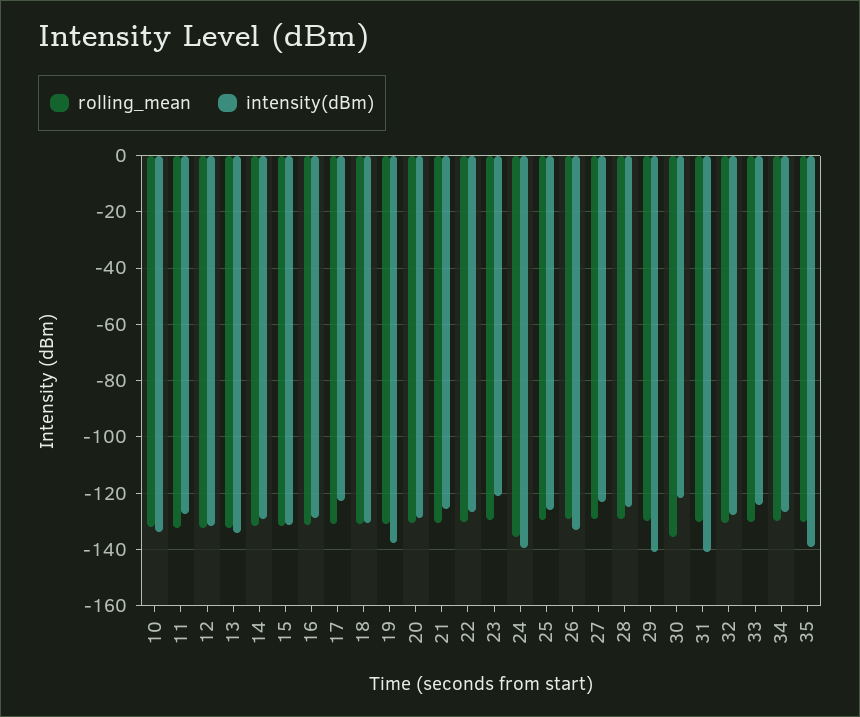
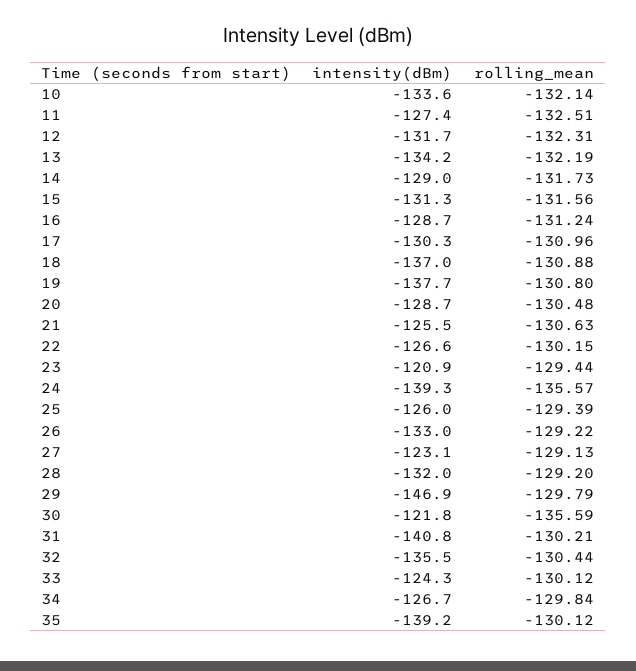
intensity(dBm), 17: -122.5 -> -130.3
intensity(dBm), 18: -130 -> -137
intensity(dBm), 28: -125 -> -132
intensity(dBm), 29: -140 -> -146.9
intensity(dBm), 32: -127.5 -> -135.5

